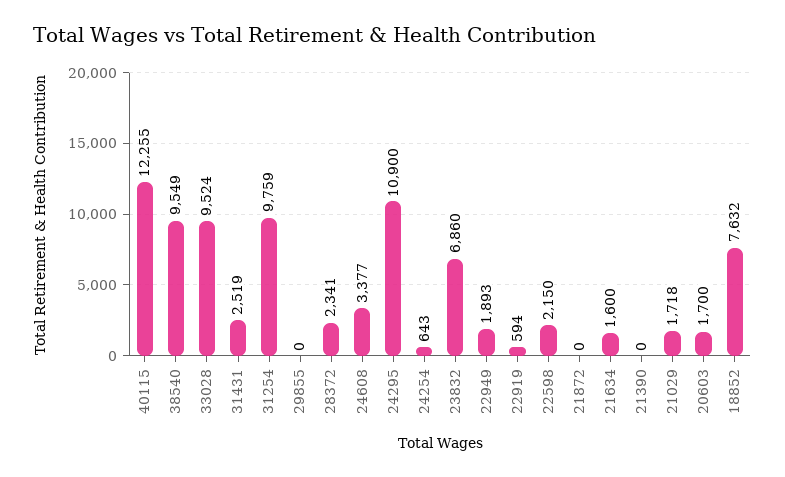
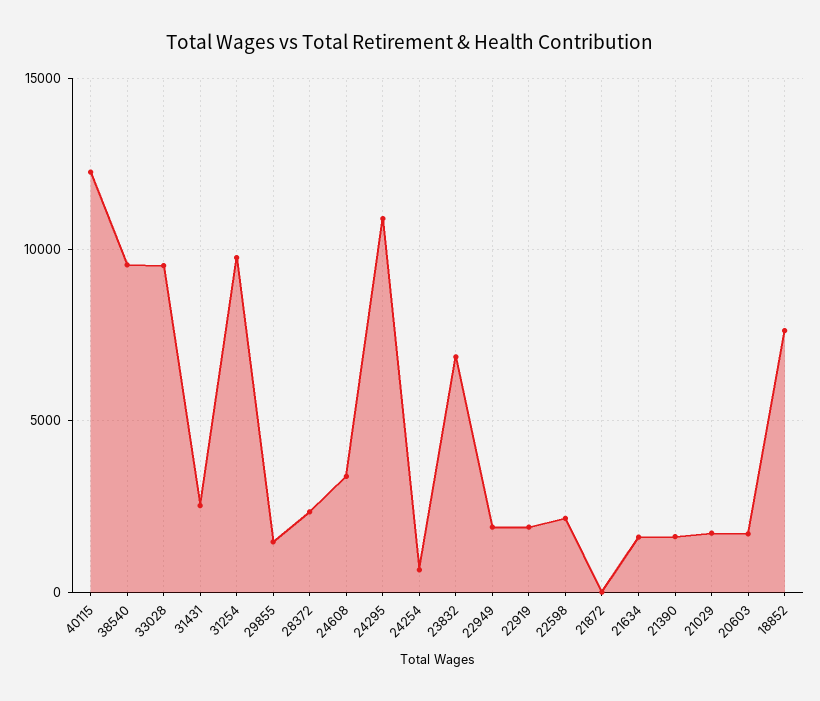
29855: 0 -> 1500
22919: 594 -> 2000
21390: 0 -> 1500

